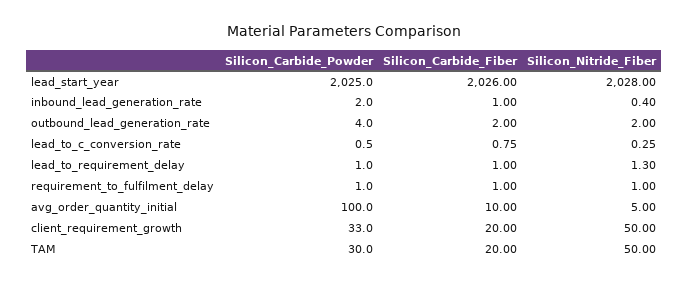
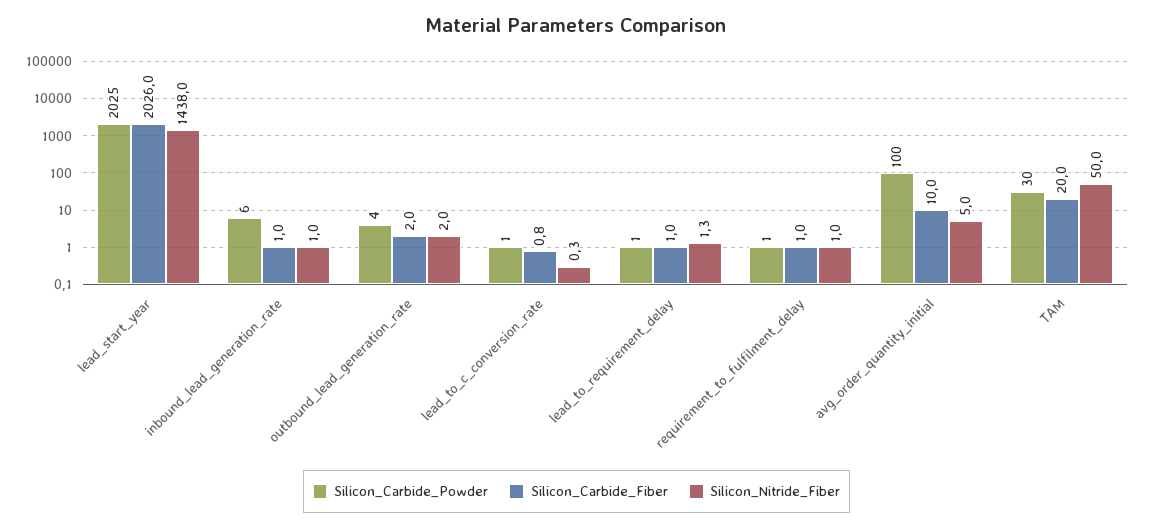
Silicon_Nitride_Fiber, lead_start_year: 2028 -> 1438
Silicon_Carbide_Powder, inbound_lead_generation_rate: 2 -> 6
Silicon_Nitride_Fiber, inbound_lead_generation_rate: 0.4 -> 1
Silicon_Carbide_Powder, client_requirement_growth: 33 -> none
Silicon_Carbide_Fiber, client_requirement_growth: 20 -> none
Silicon_Nitride_Fiber, client_requirement_growth: 50 -> none

